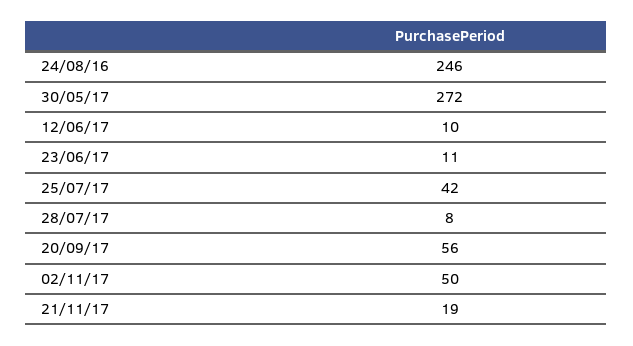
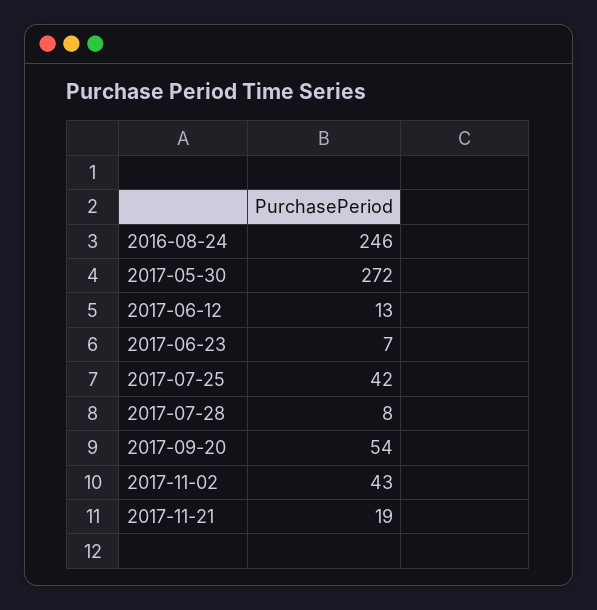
12/06/17: 10 -> 13
23/06/17: 11 -> 7
20/09/17: 56 -> 54
02/11/17: 50 -> 43

